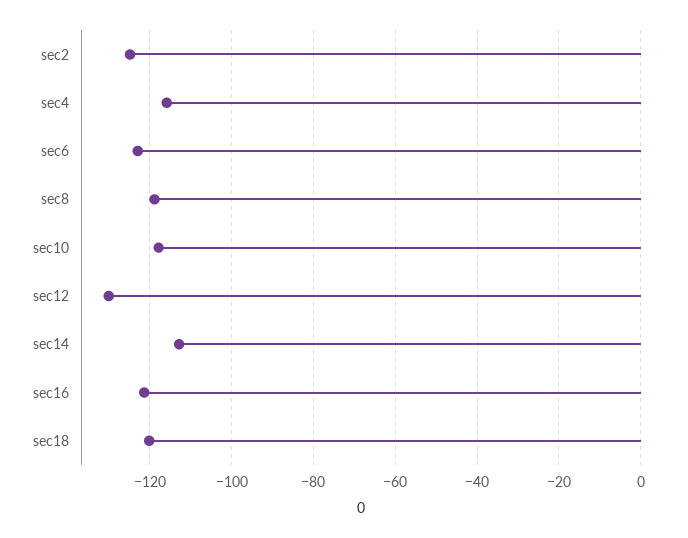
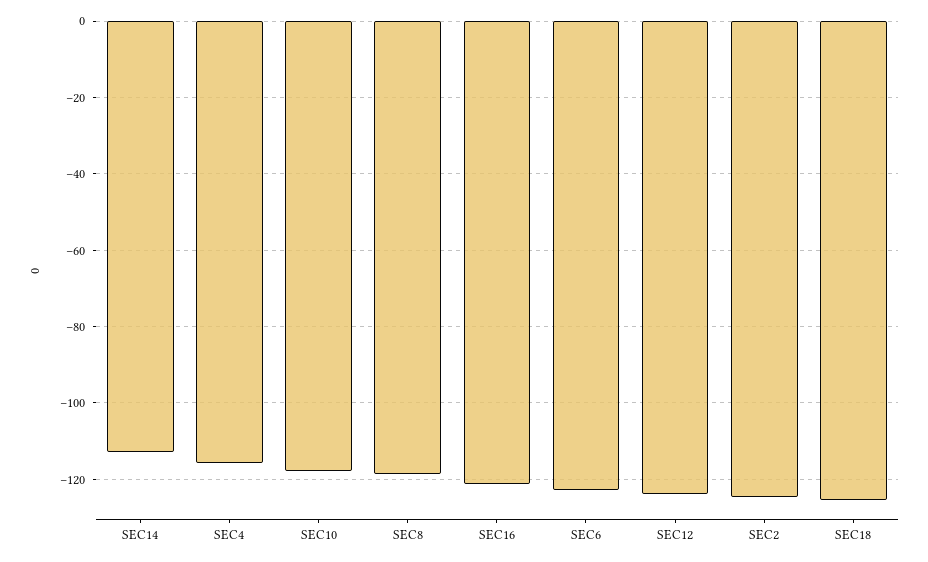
sec12: -130 -> -124
sec18: -120 -> -126

